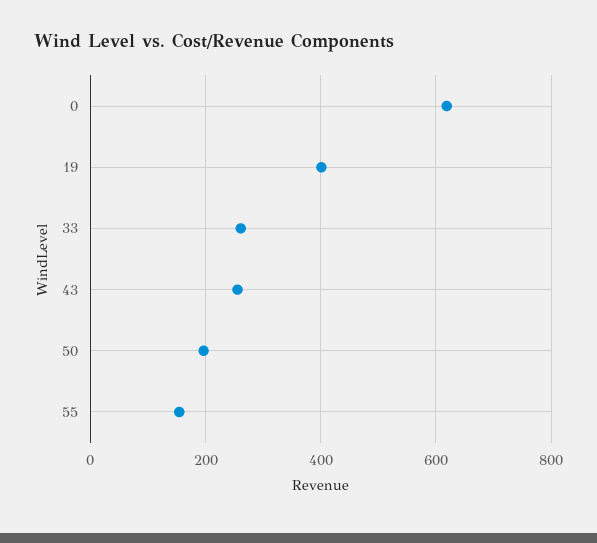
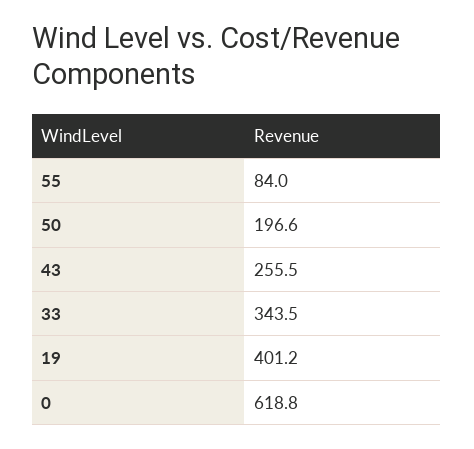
33: 260 -> 343.5
55: 160 -> 84

